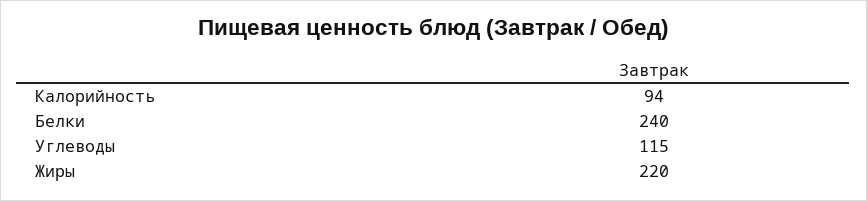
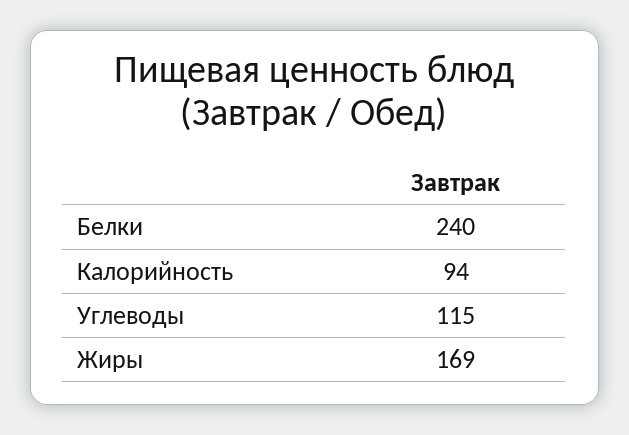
Жиры: 220 -> 169

